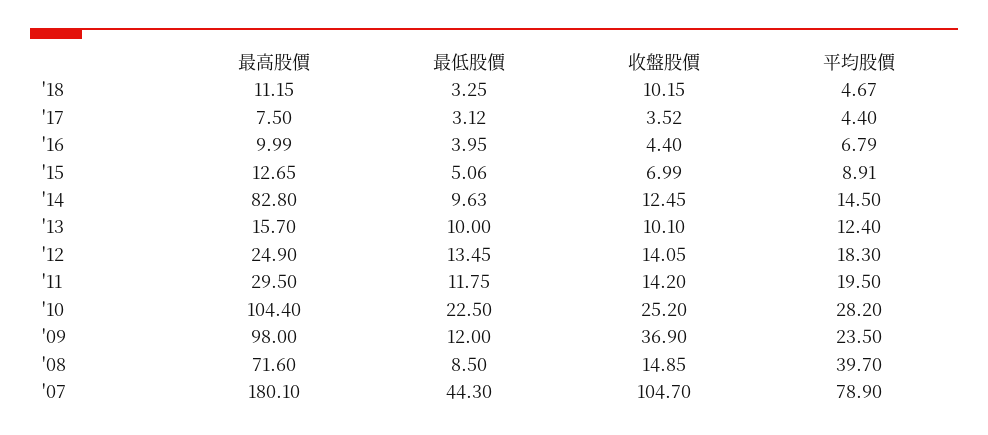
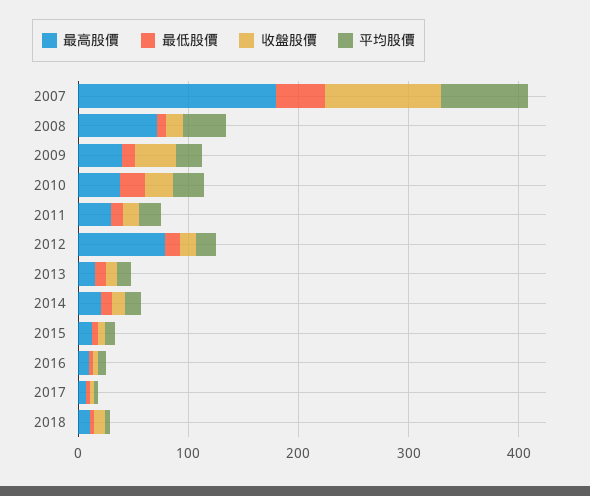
最高股價, '14: 82.8 -> 20
最高股價, '12: 24.9 -> 80
最高股價, '10: 104.4 -> 40
最高股價, '09: 98 -> 40

